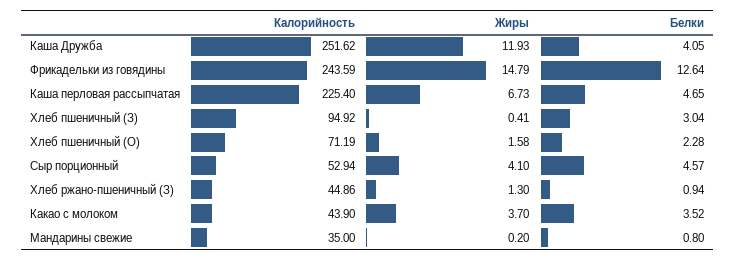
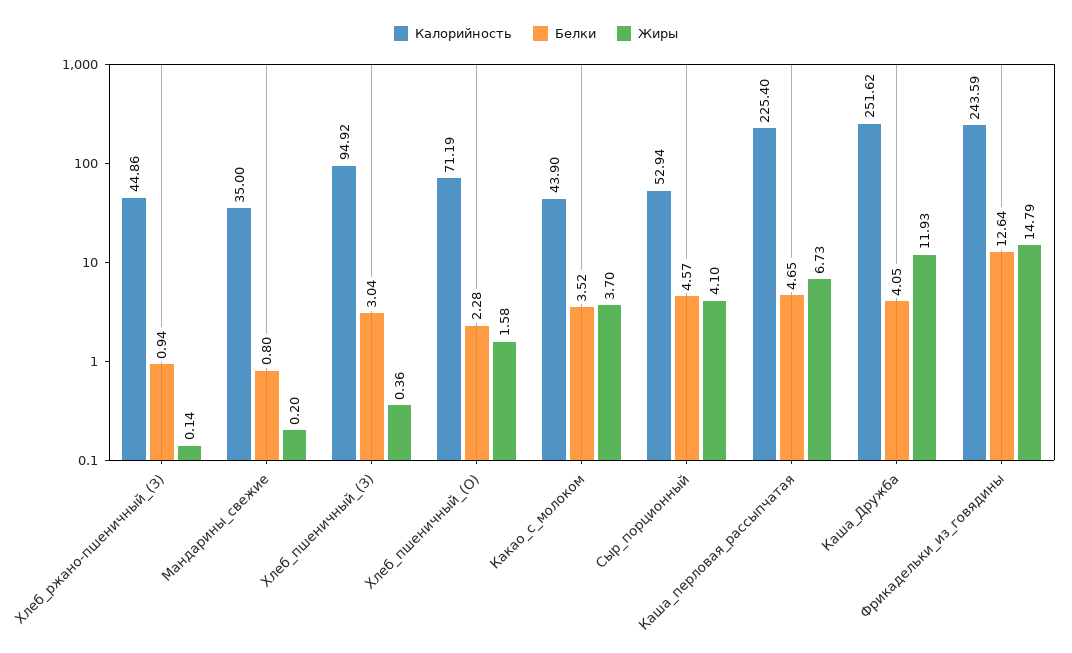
Жиры, Хлеб пшеничный (З): 0.41 -> 0.36
Жиры, Хлеб ржано-пшеничный (З): 1.3 -> 0.14

